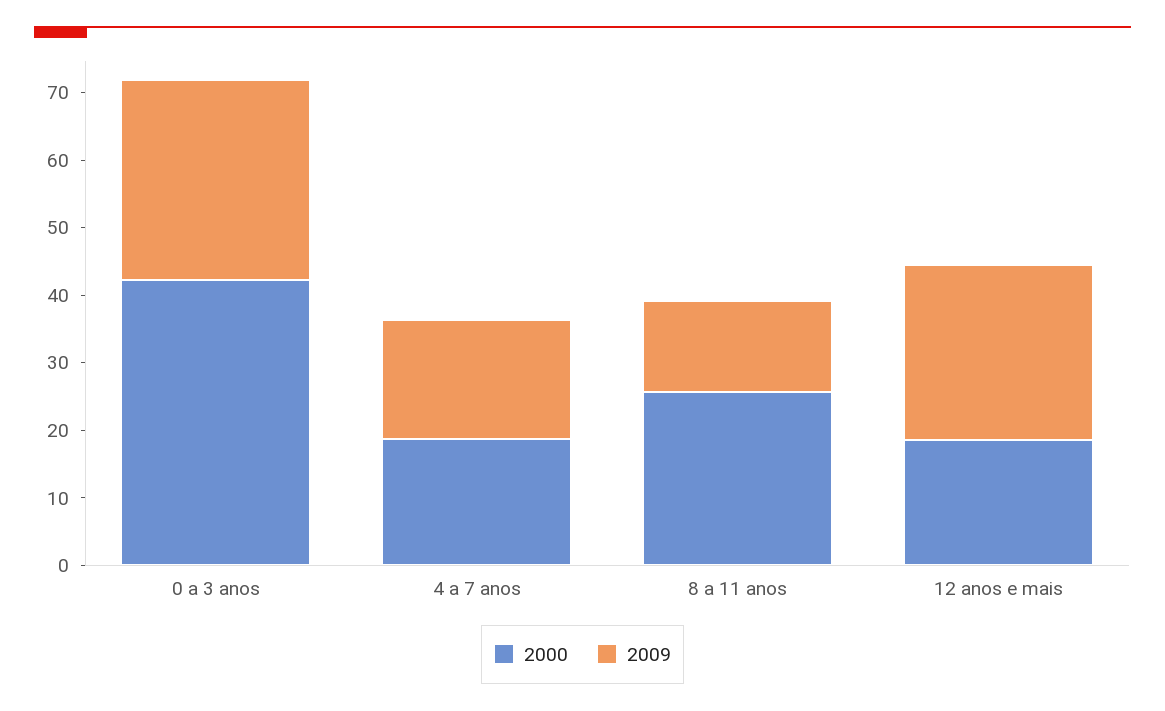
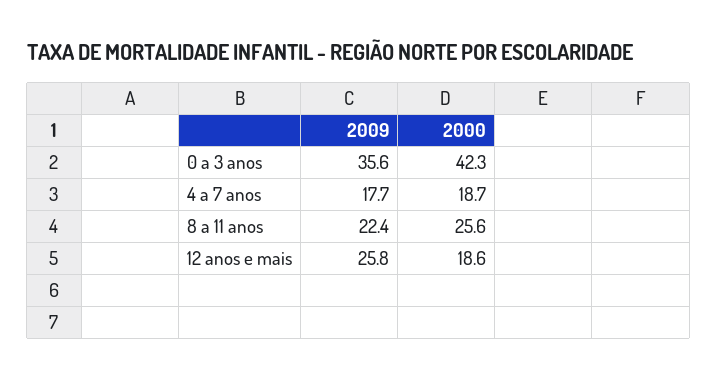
2009, 0 a 3 anos: 30 -> 35.6
2009, 8 a 11 anos: 14 -> 22.4

